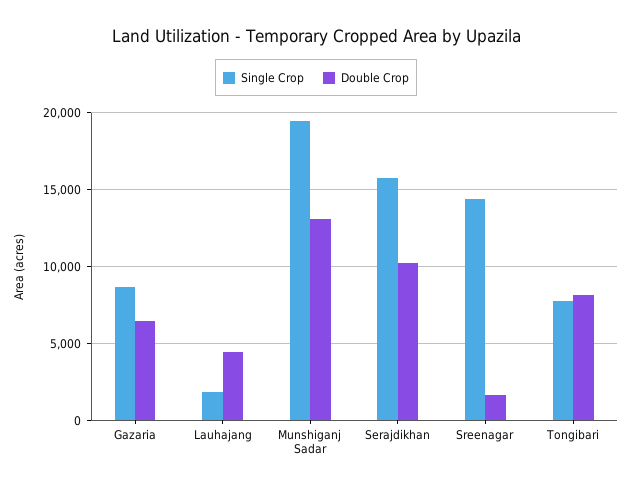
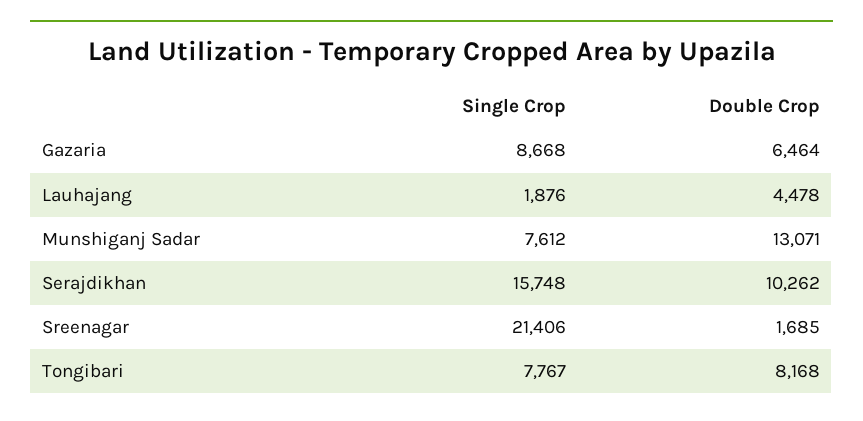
Single Crop, Munshiganj Sadar: 19500 -> 7612
Single Crop, Sreenagar: 14500 -> 21406

